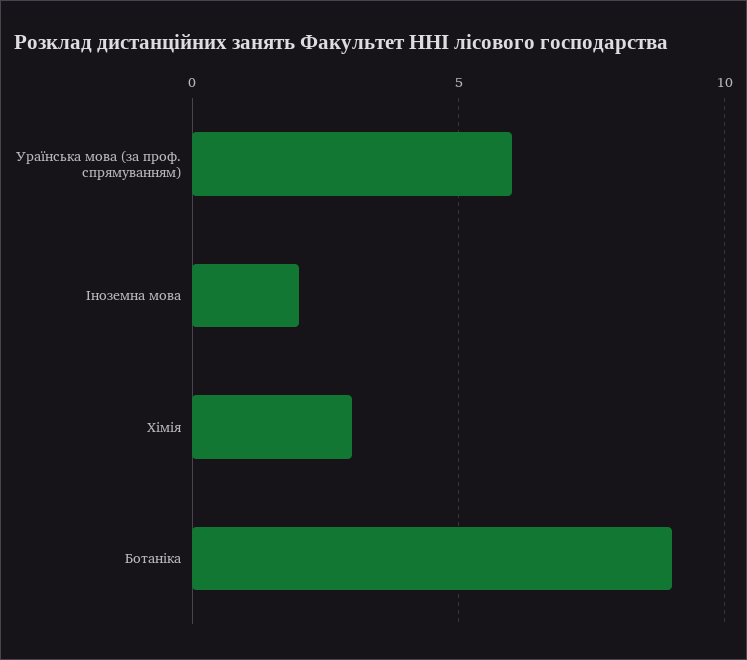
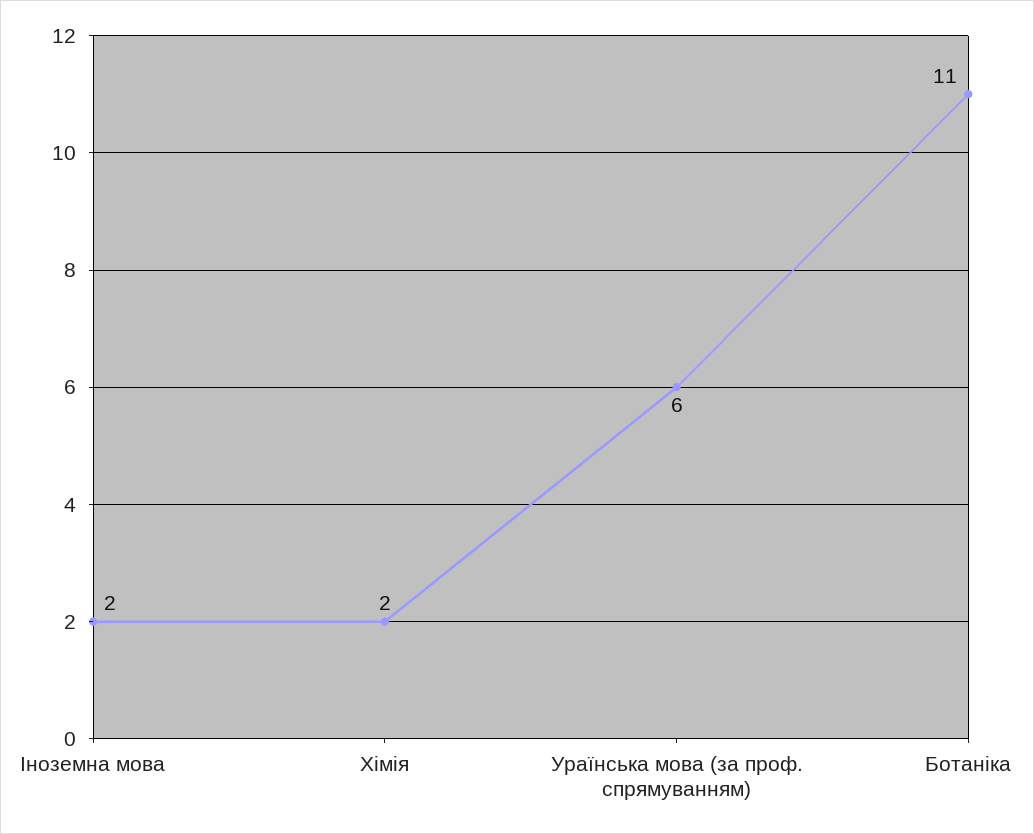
Хімія: 3 -> 2
Ботаніка: 9 -> 11

